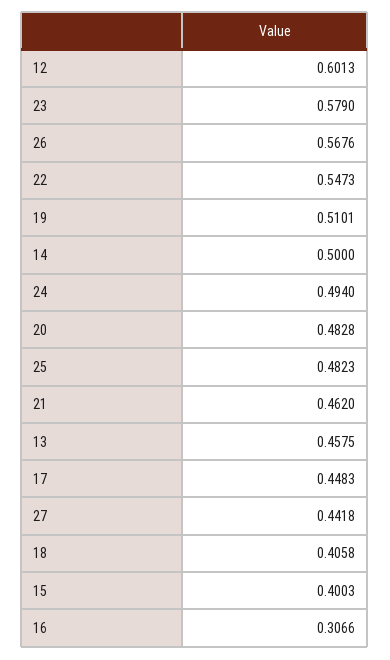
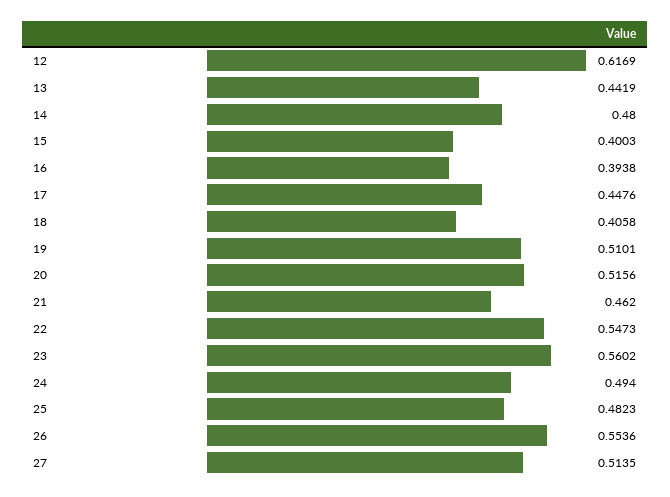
12: 0.6013 -> 0.6169
23: 0.579 -> 0.5602
26: 0.5676 -> 0.5536
14: 0.5 -> 0.48
20: 0.4828 -> 0.5156
13: 0.4575 -> 0.4419
17: 0.4483 -> 0.4476
27: 0.4418 -> 0.5135
16: 0.3066 -> 0.3938

